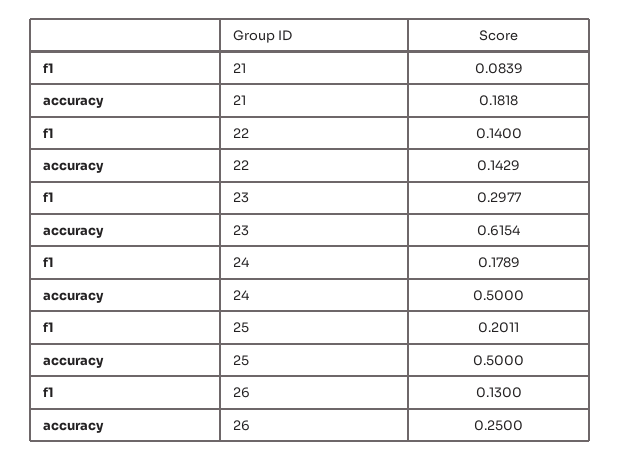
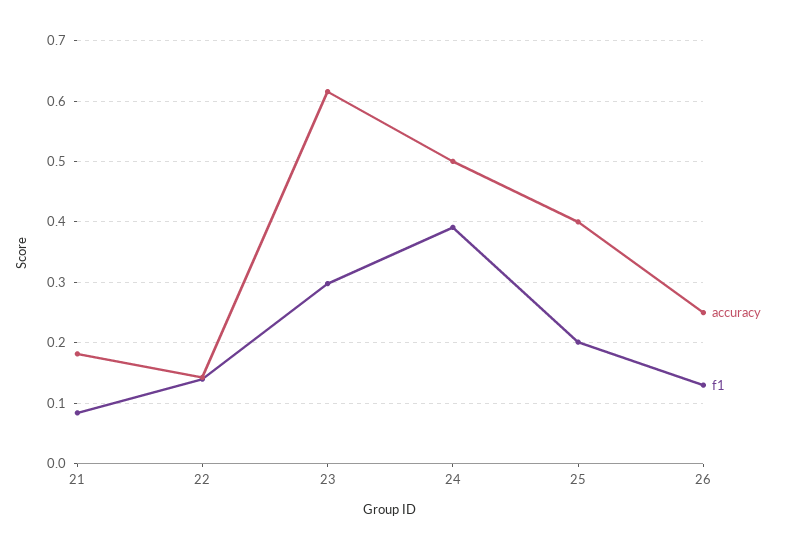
f1, 24: 0.1789 -> 0.39
accuracy, 25: 0.5 -> 0.4

